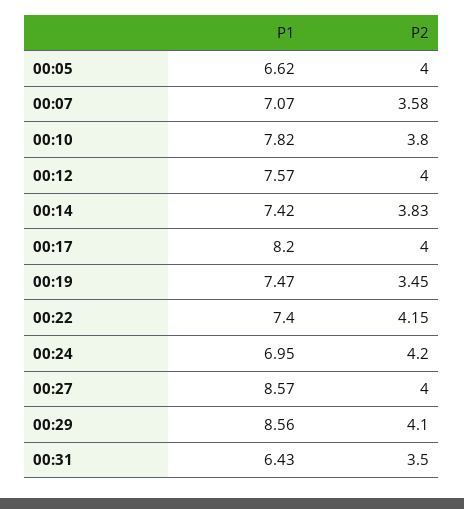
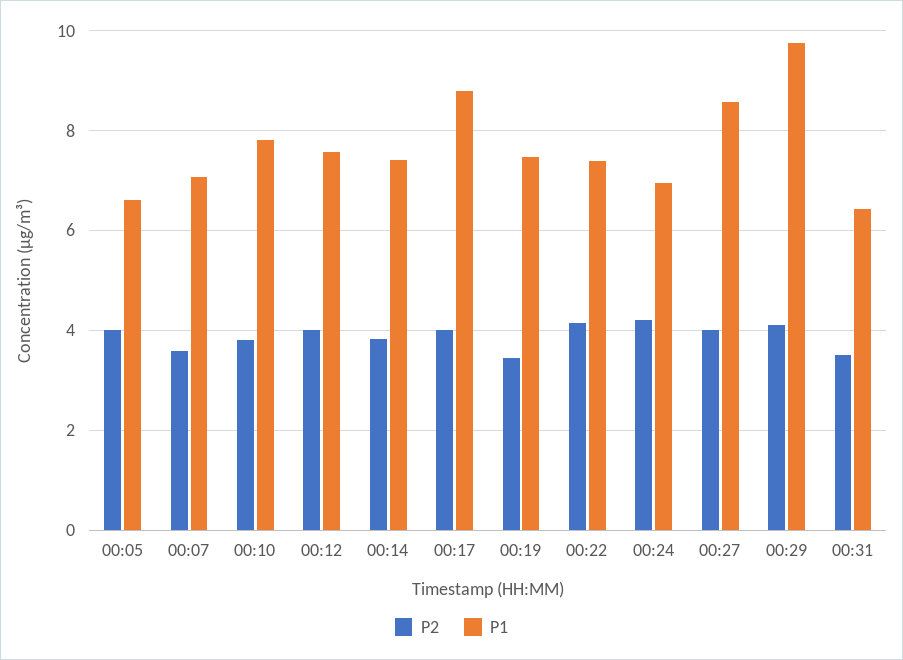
P1, 00:17: 8.2 -> 8.8
P1, 00:29: 8.56 -> 9.8

